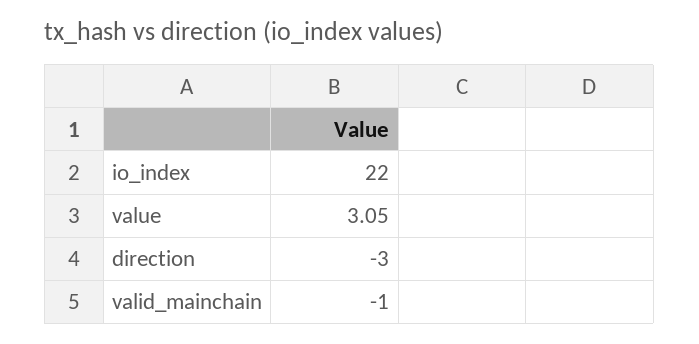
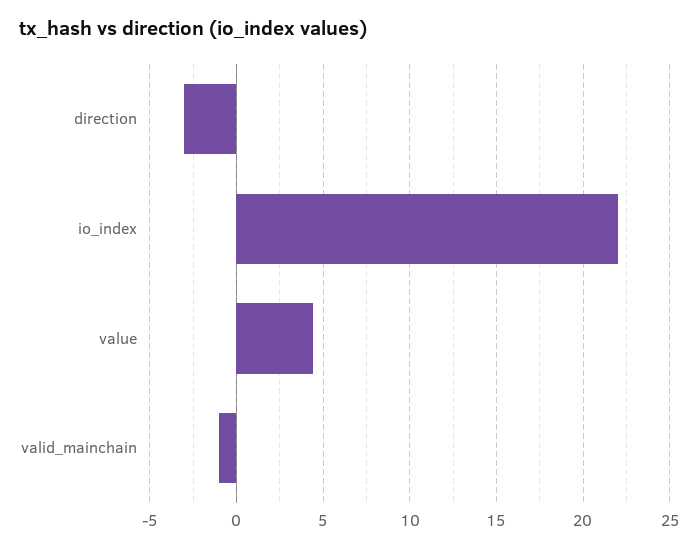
value: 3.05 -> 4.5

